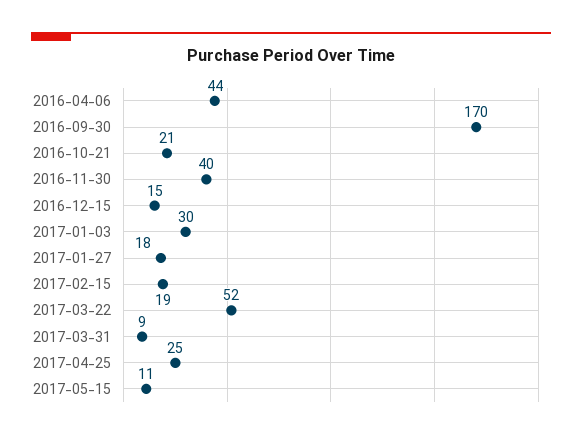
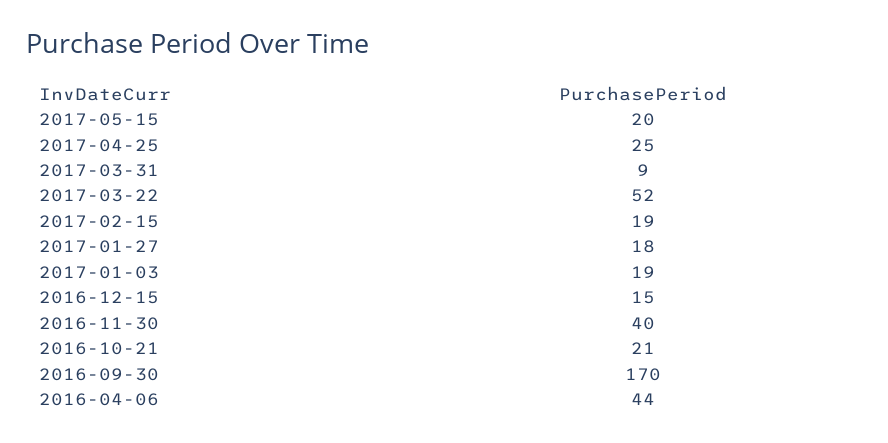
2017-01-03: 30 -> 19
2017-05-15: 11 -> 20

